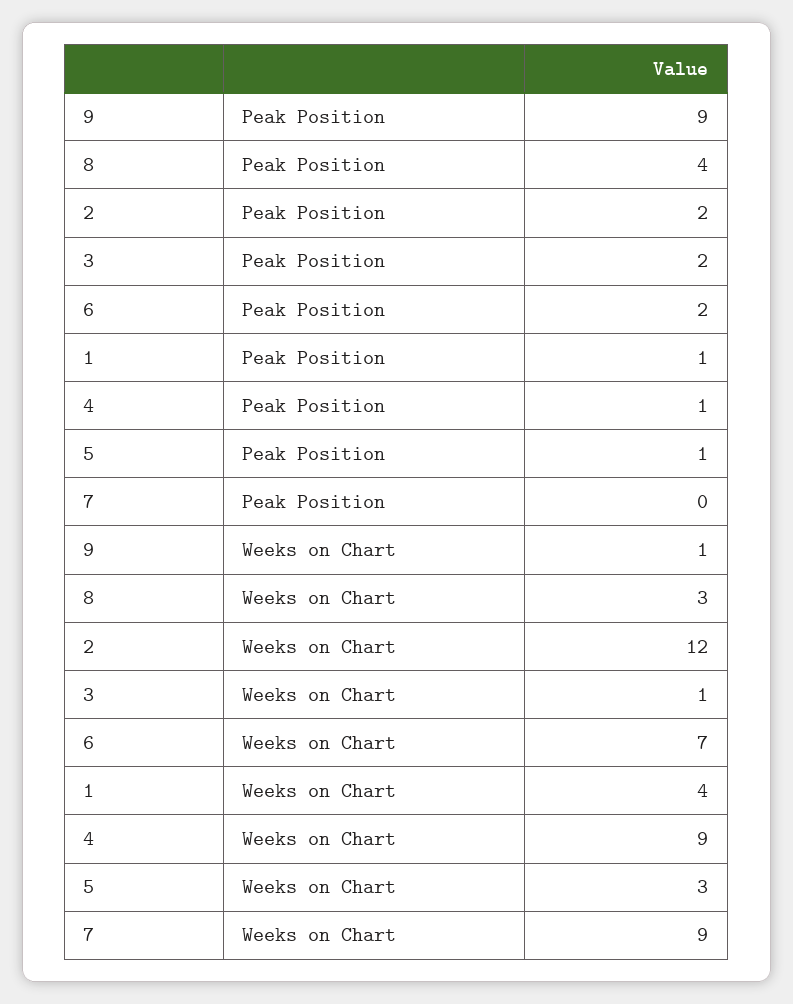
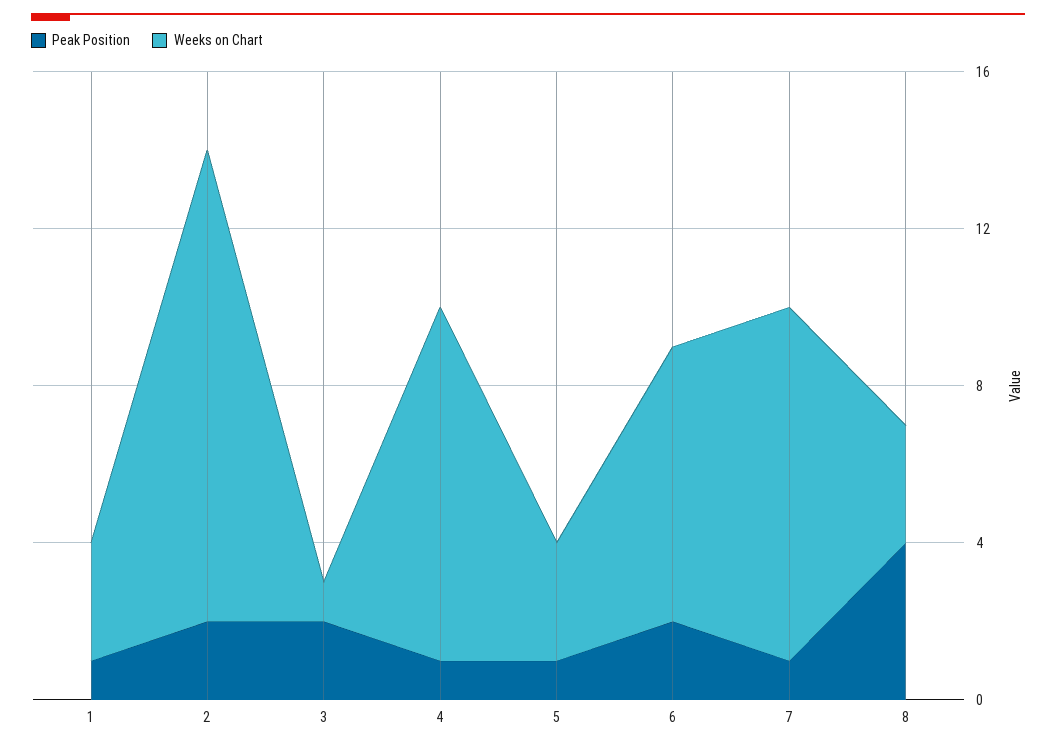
Peak Position, 9: 9 -> none
Peak Position, 7: 0 -> 1
Weeks on Chart, 9: 1 -> none
Weeks on Chart, 1: 4 -> 3

